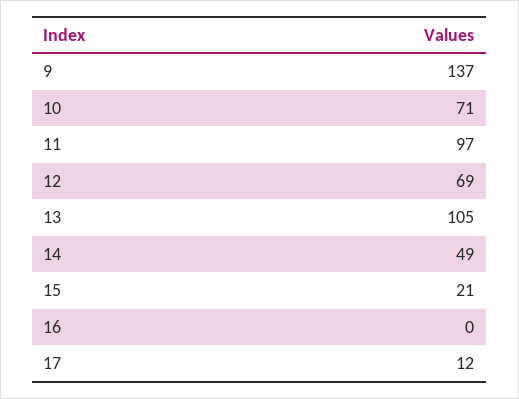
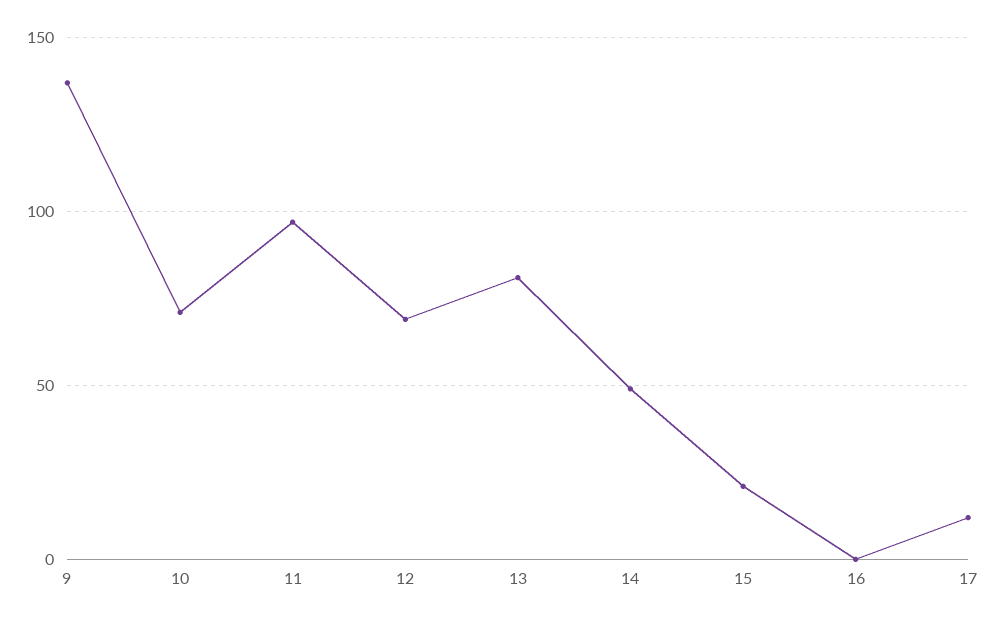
13: 105 -> 80

